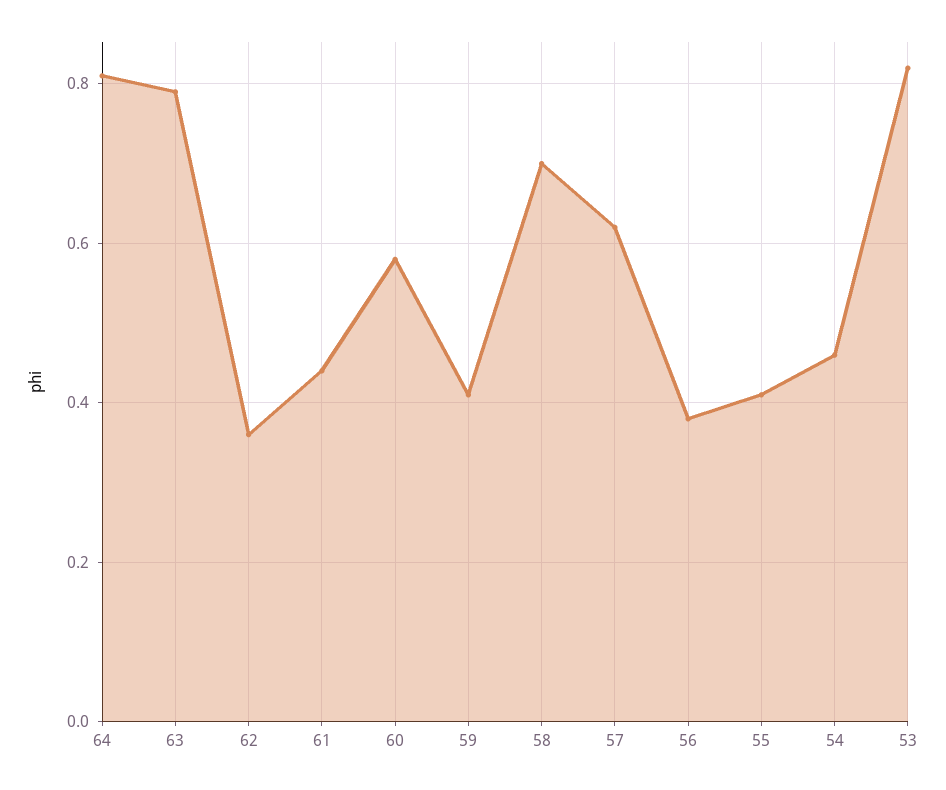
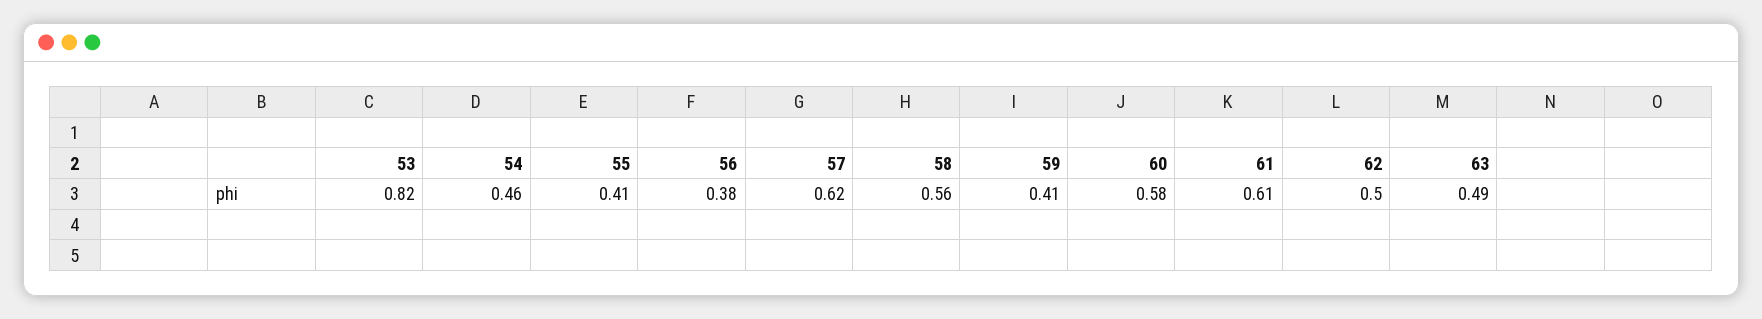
64: 0.8 -> none
63: 0.8 -> 0.49
62: 0.35 -> 0.5
61: 0.45 -> 0.61
58: 0.7 -> 0.56

